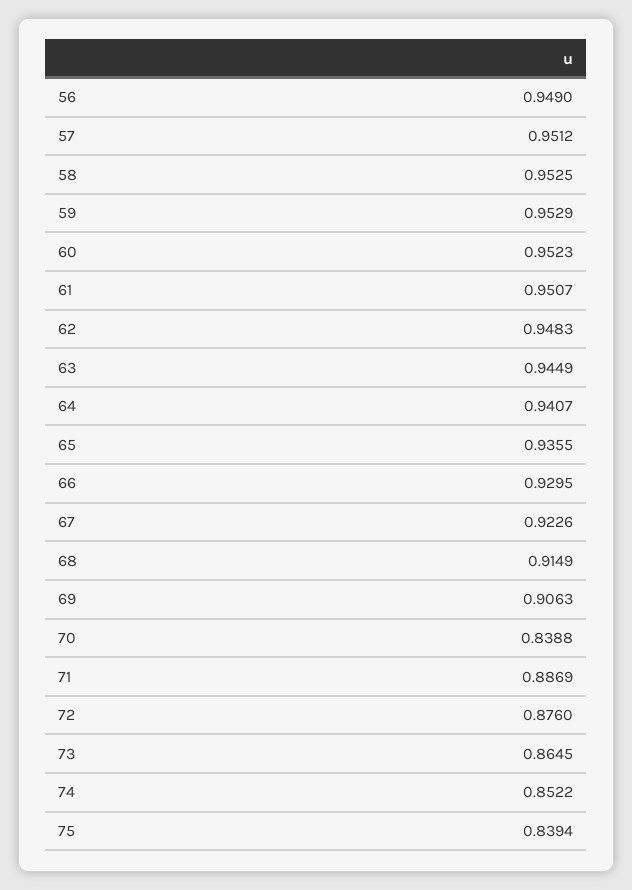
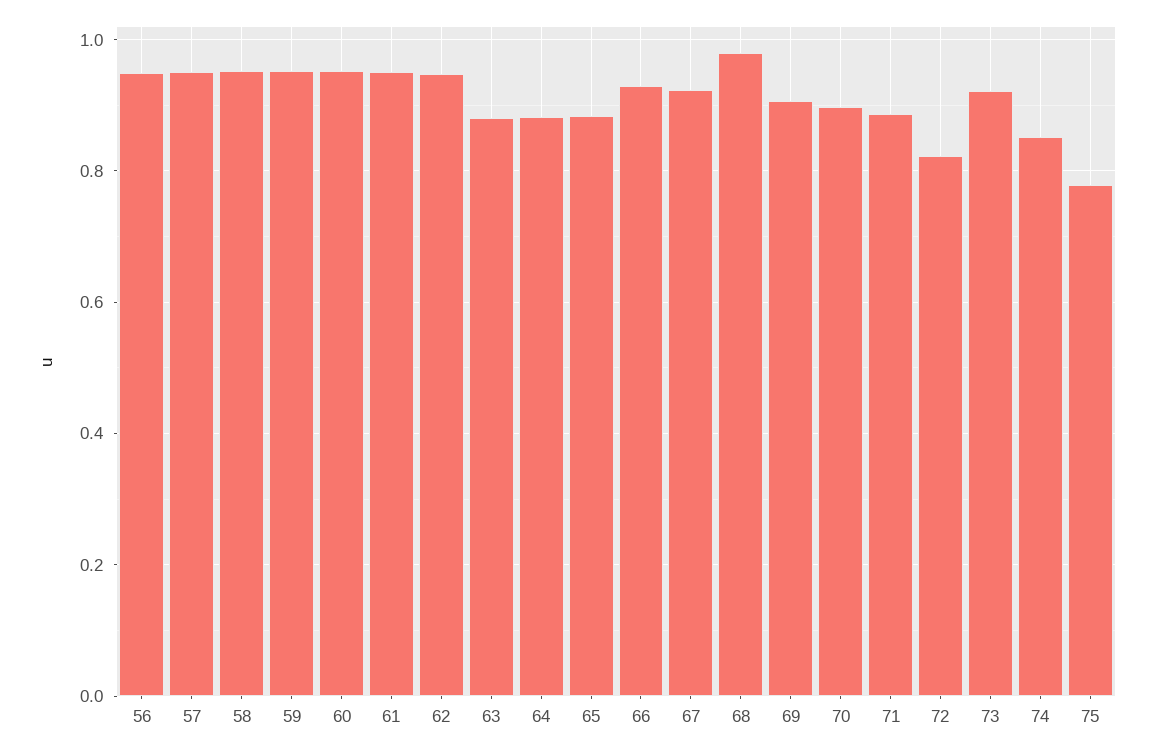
63: 0.9449 -> 0.88
64: 0.9407 -> 0.88
65: 0.9355 -> 0.88
68: 0.9149 -> 0.98
70: 0.8388 -> 0.9
72: 0.876 -> 0.82
73: 0.8645 -> 0.92
75: 0.8394 -> 0.78

